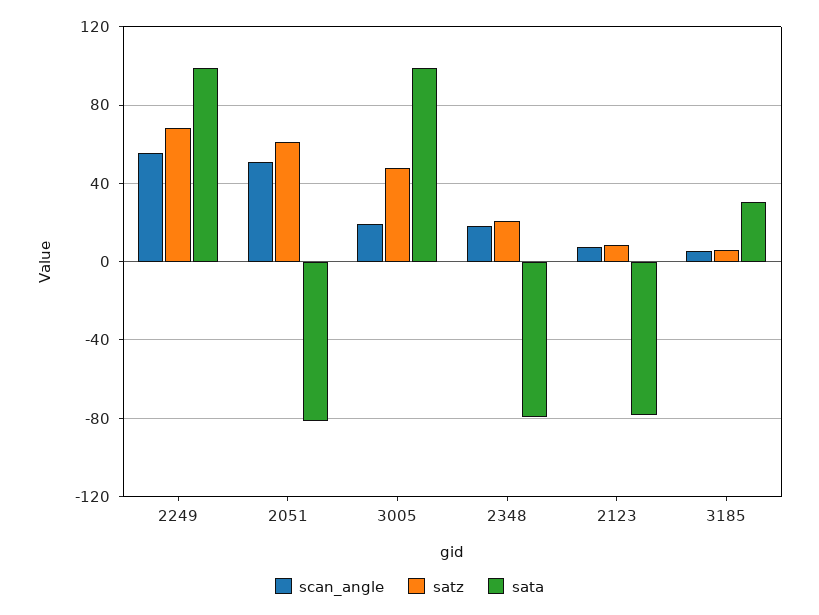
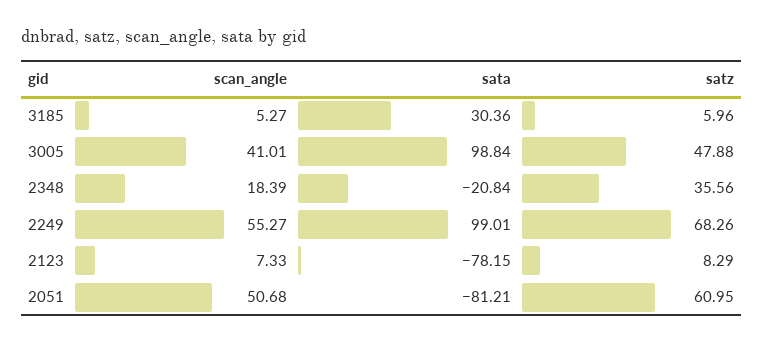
scan_angle, 3005: 20 -> 41.01
satz, 2348: 20 -> 35.56
sata, 2348: -80 -> -20.84

